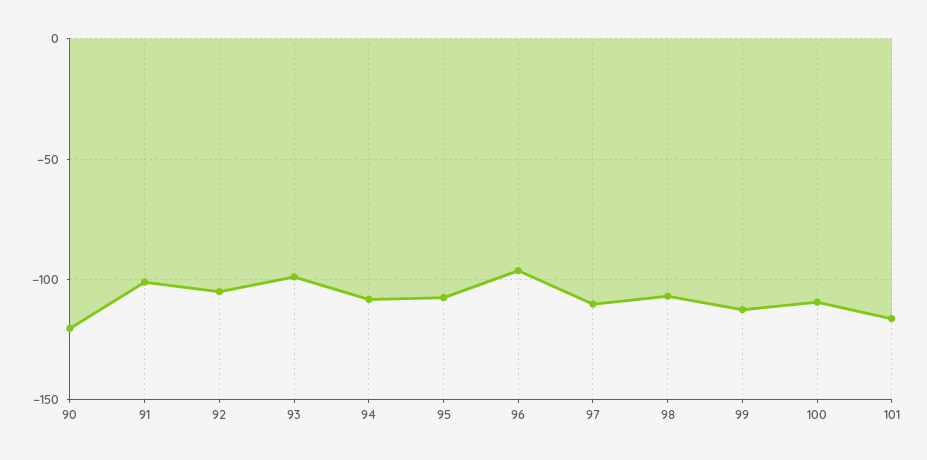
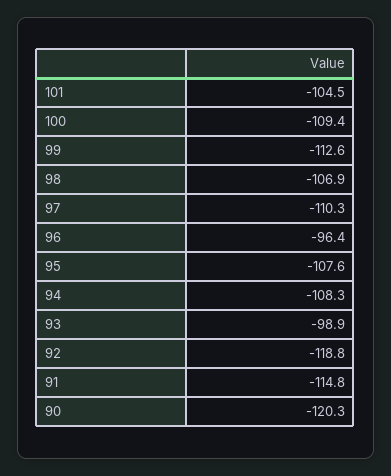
91: -100 -> -114.8
92: -105 -> -118.8
101: -115 -> -104.5

